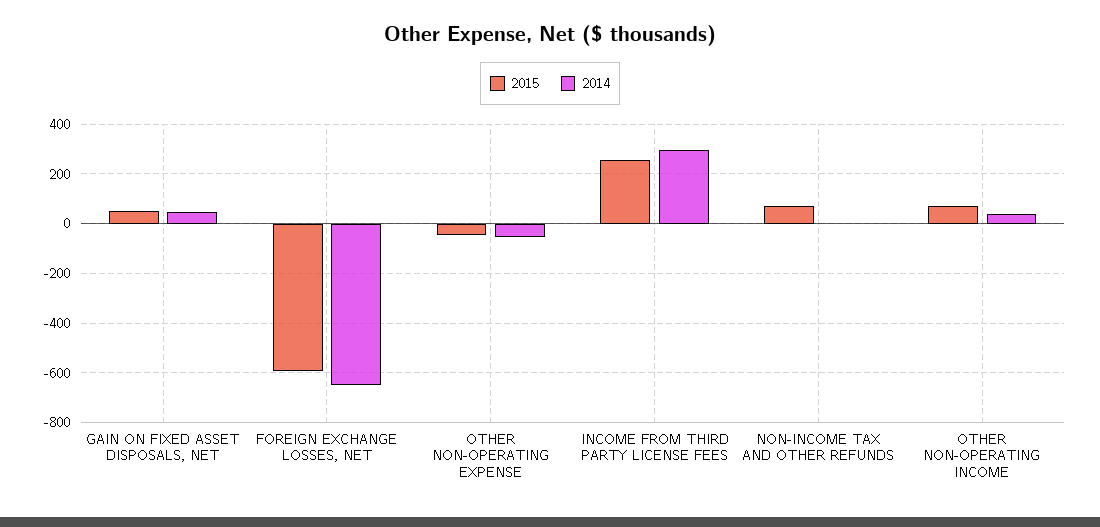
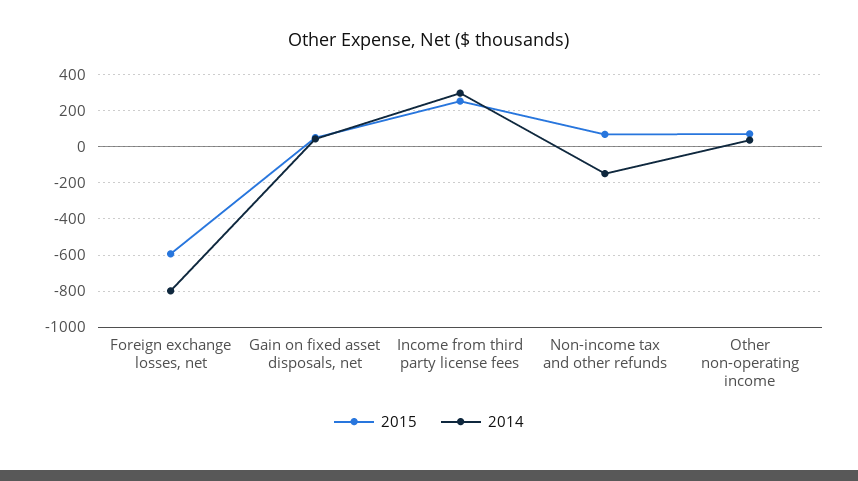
2014, FOREIGN EXCHANGE LOSSES, NET: -650 -> -800
2015, OTHER NON-OPERATING EXPENSE: -50 -> none
2014, OTHER NON-OPERATING EXPENSE: -50 -> none
2014, NON-INCOME TAX AND OTHER REFUNDS: 0 -> -150

